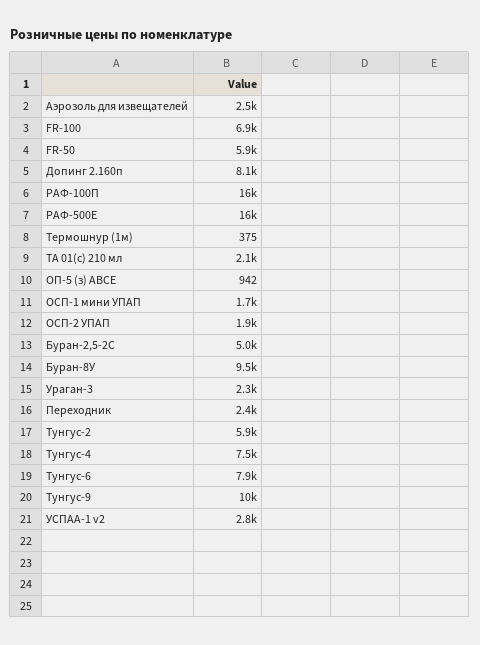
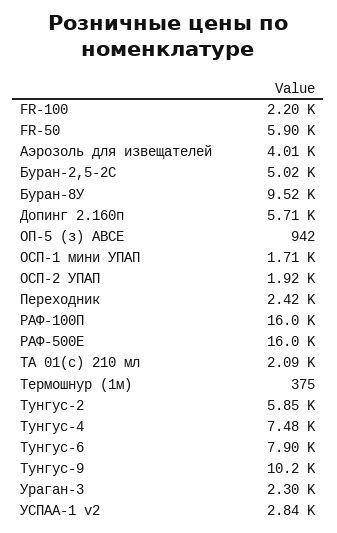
Аэрозоль для извещателей: 2500 -> 4010
FR-100: 6900 -> 2200
Допинг 2.160п: 8100 -> 5710

